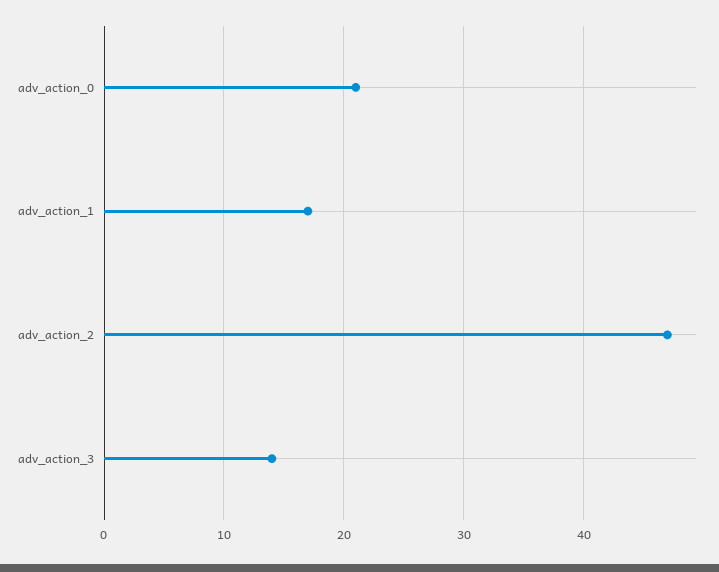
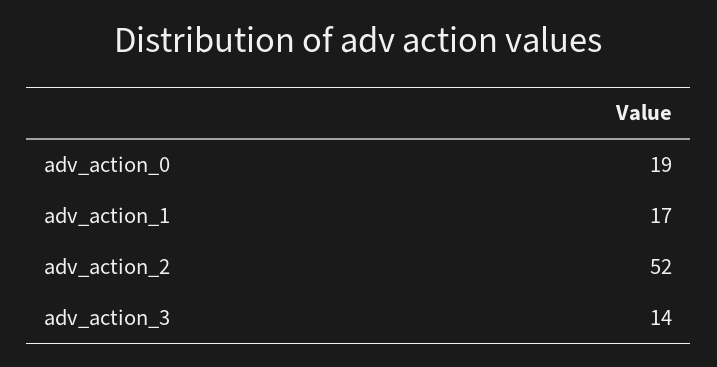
adv_action_0: 21 -> 19
adv_action_2: 47 -> 52

